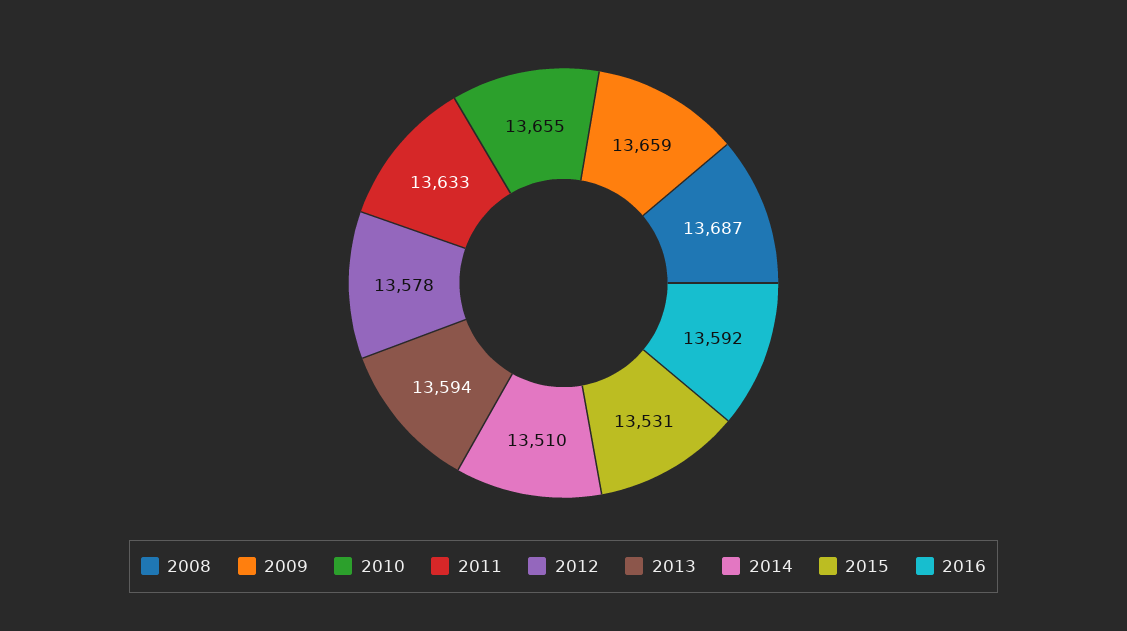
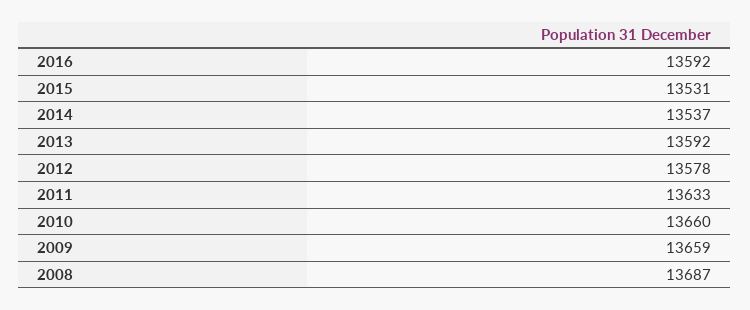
2010: 13655 -> 13660
2013: 13594 -> 13592
2014: 13510 -> 13537

